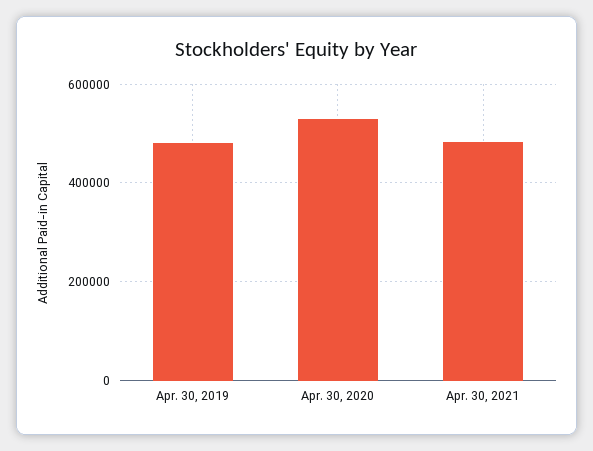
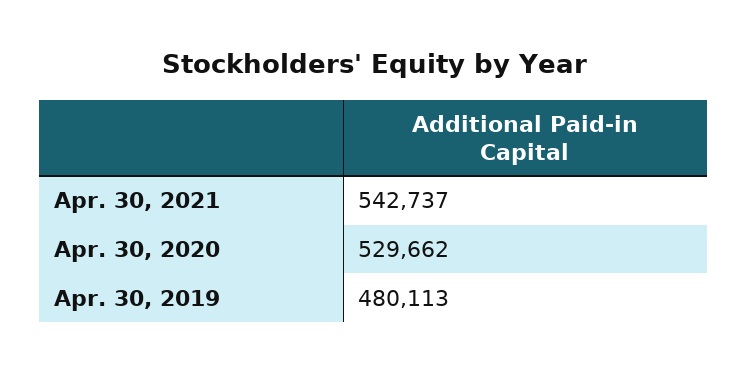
Apr. 30, 2021: 480000 -> 542737

